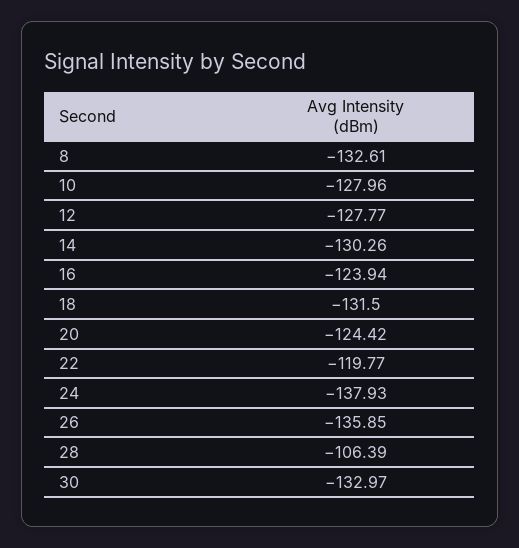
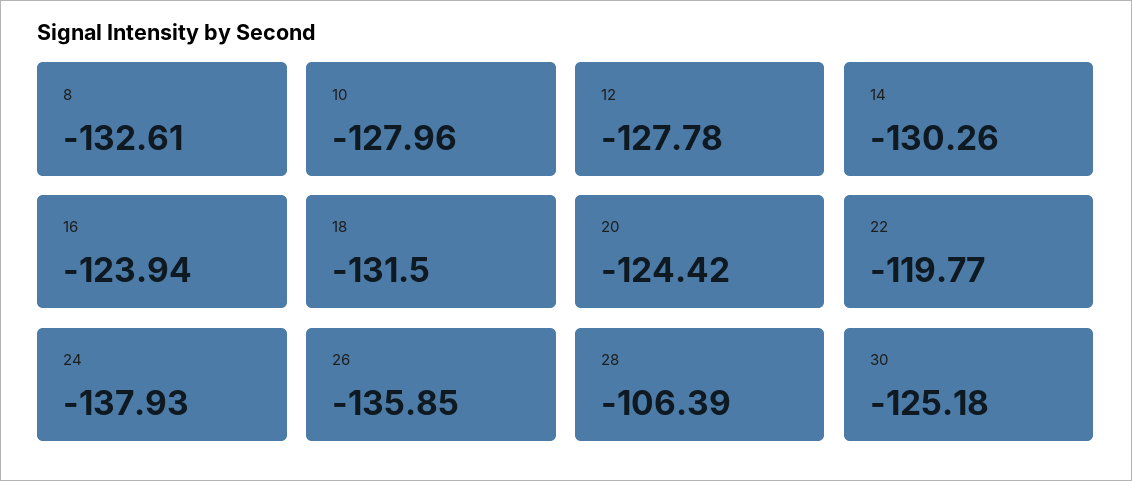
12: -127.77 -> -127.78
30: -132.97 -> -125.18

